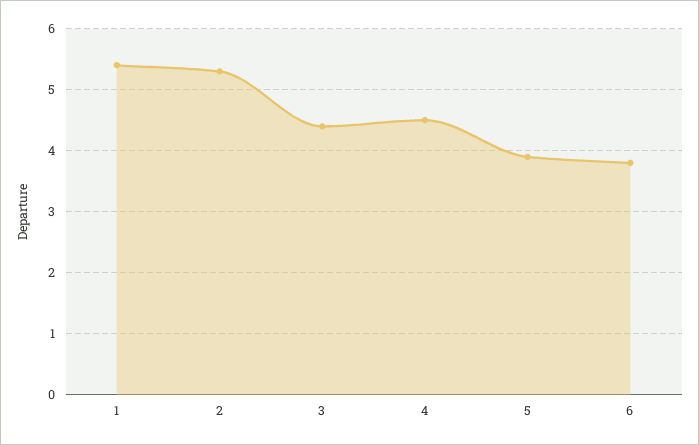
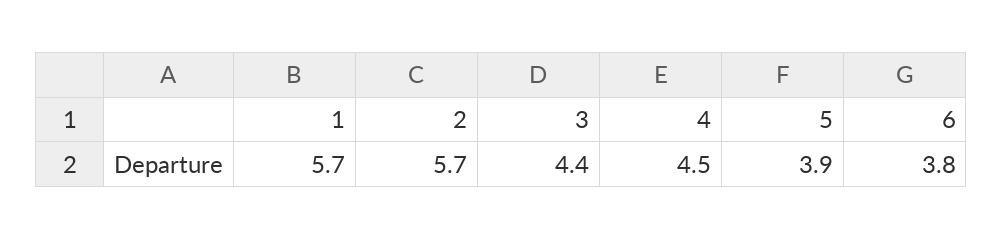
1: 5.4 -> 5.7
2: 5.3 -> 5.7

